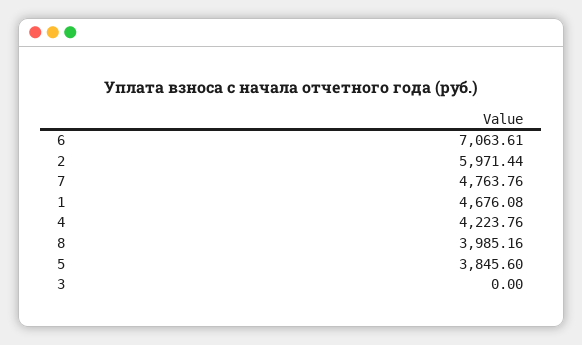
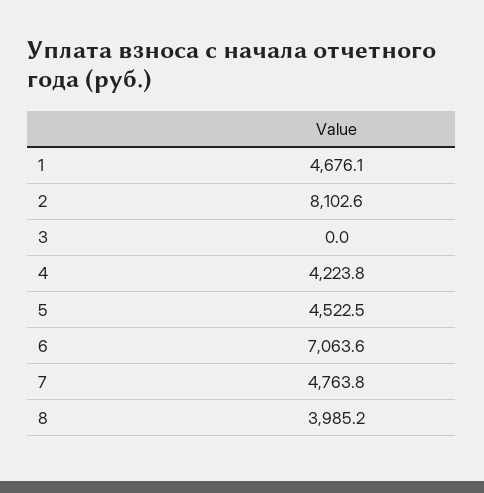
2: 5971.44 -> 8102.6
5: 3845.6 -> 4522.5

